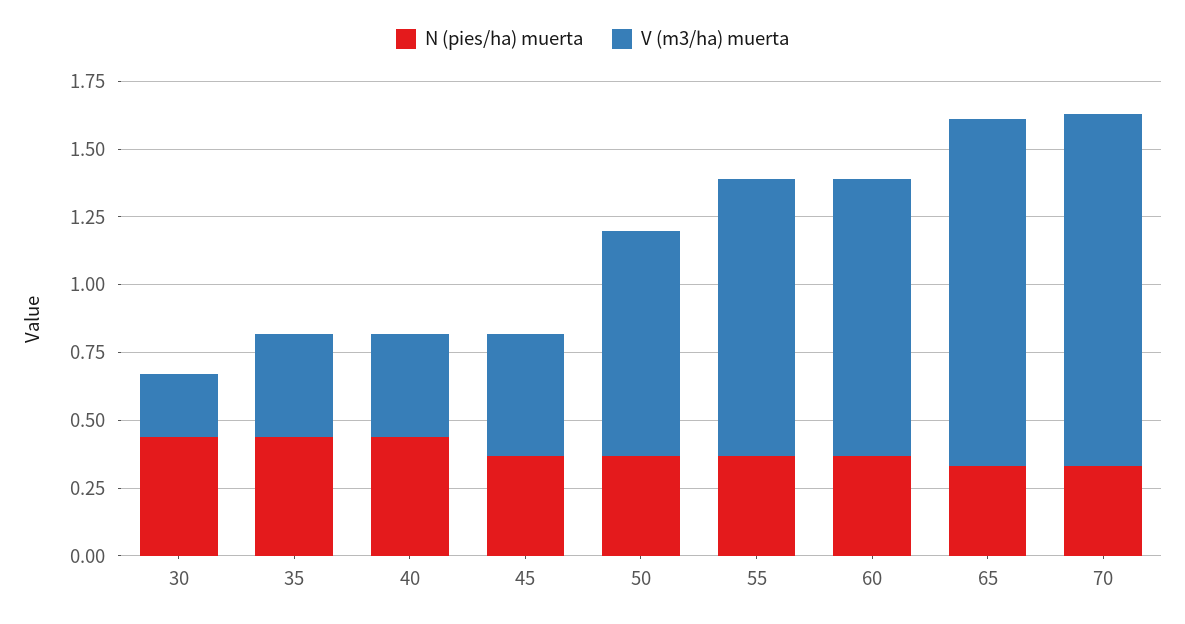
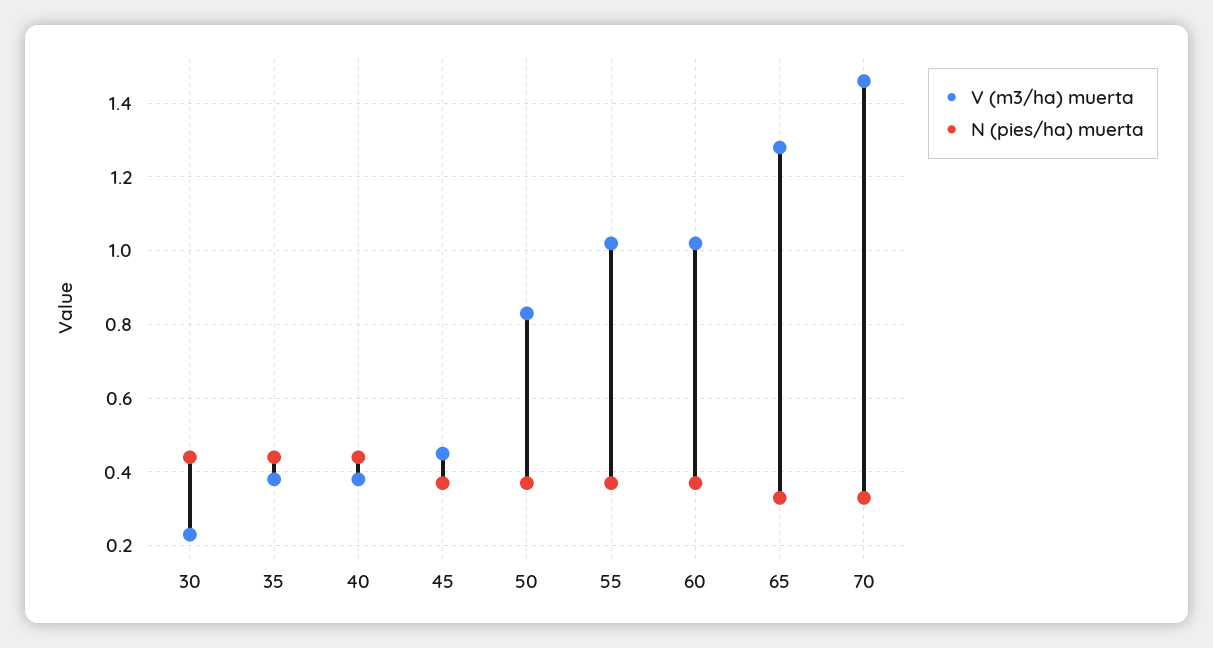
V (m3/ha) muerta, 70: 1.3 -> 1.45

